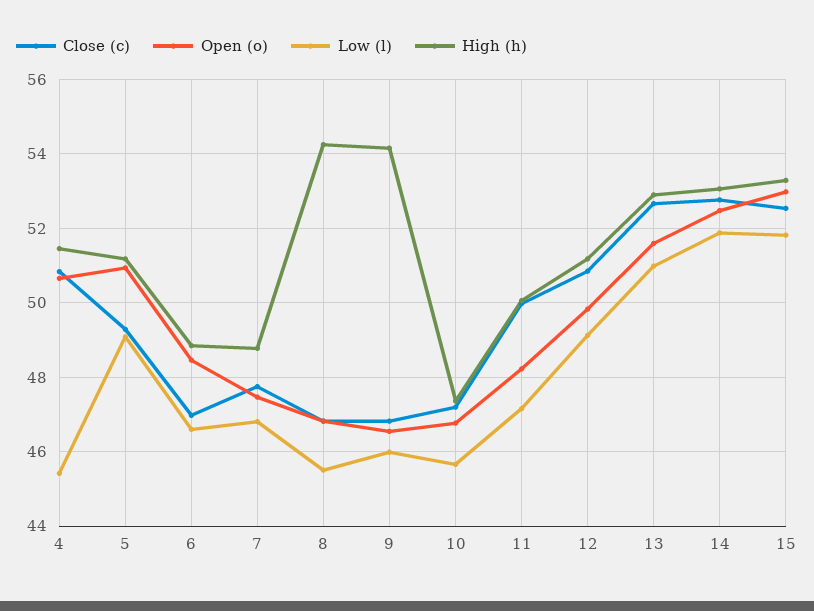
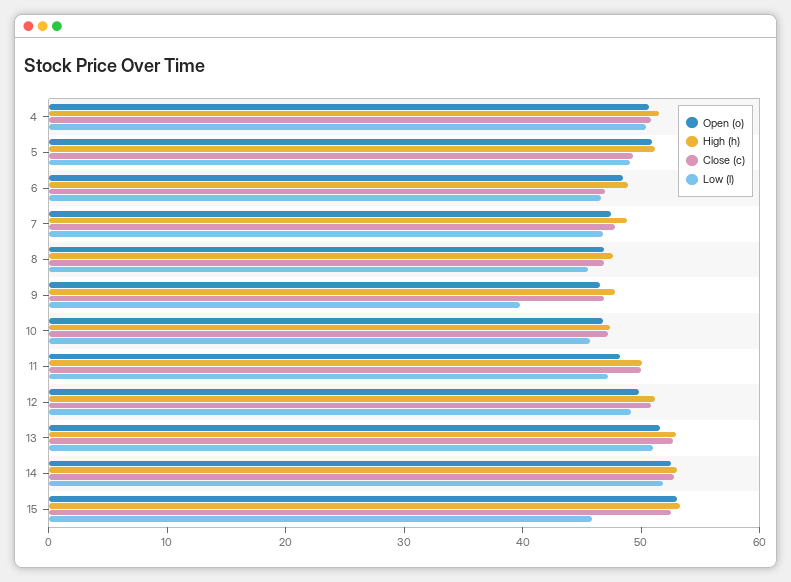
Low (l), 4: 45.4 -> 50
High (h), 8: 54.2 -> 48
Low (l), 9: 46 -> 40
High (h), 9: 54.2 -> 48
Low (l), 15: 51.8 -> 46

